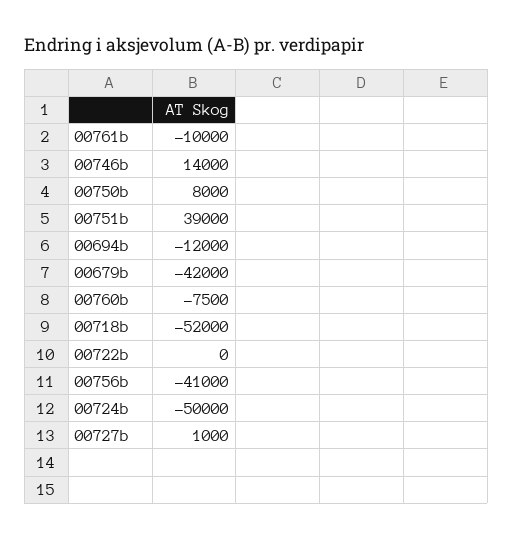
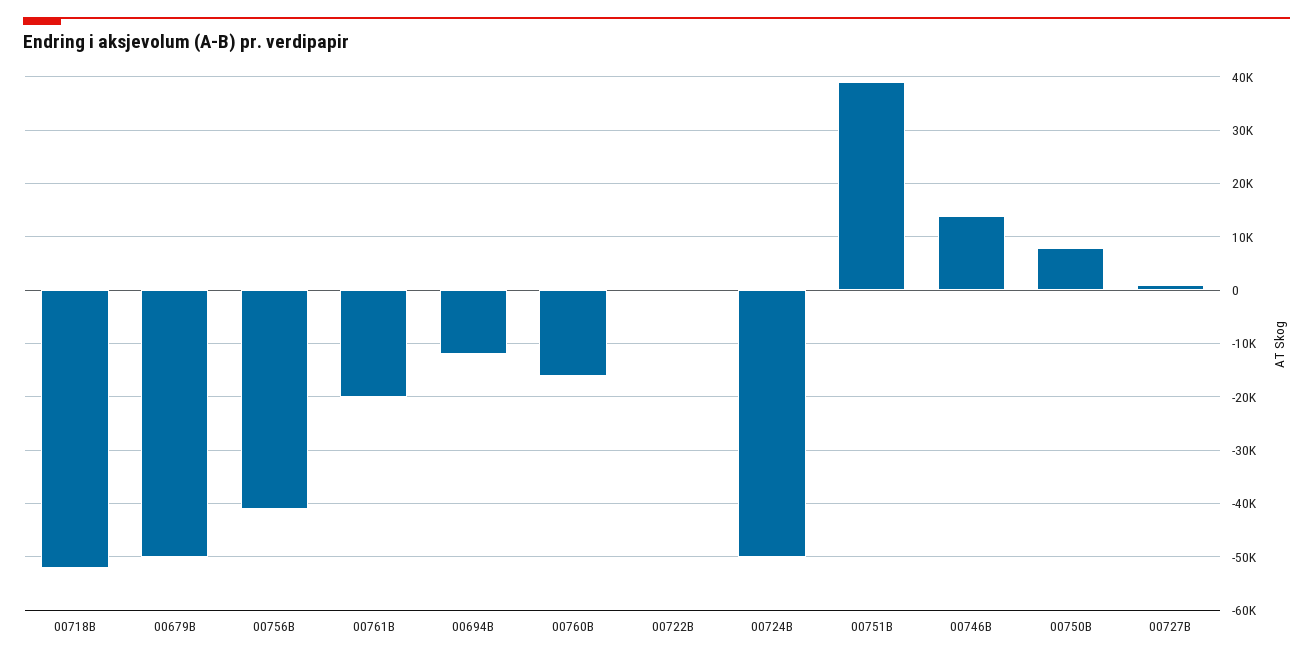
00761b: -10000 -> -20000
00679b: -42000 -> -50000
00760b: -7500 -> -16000

